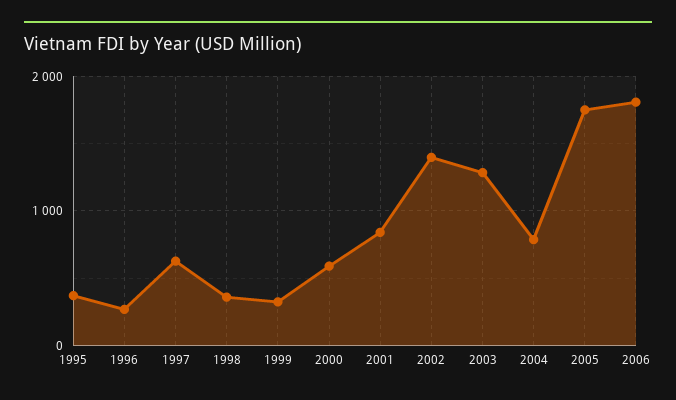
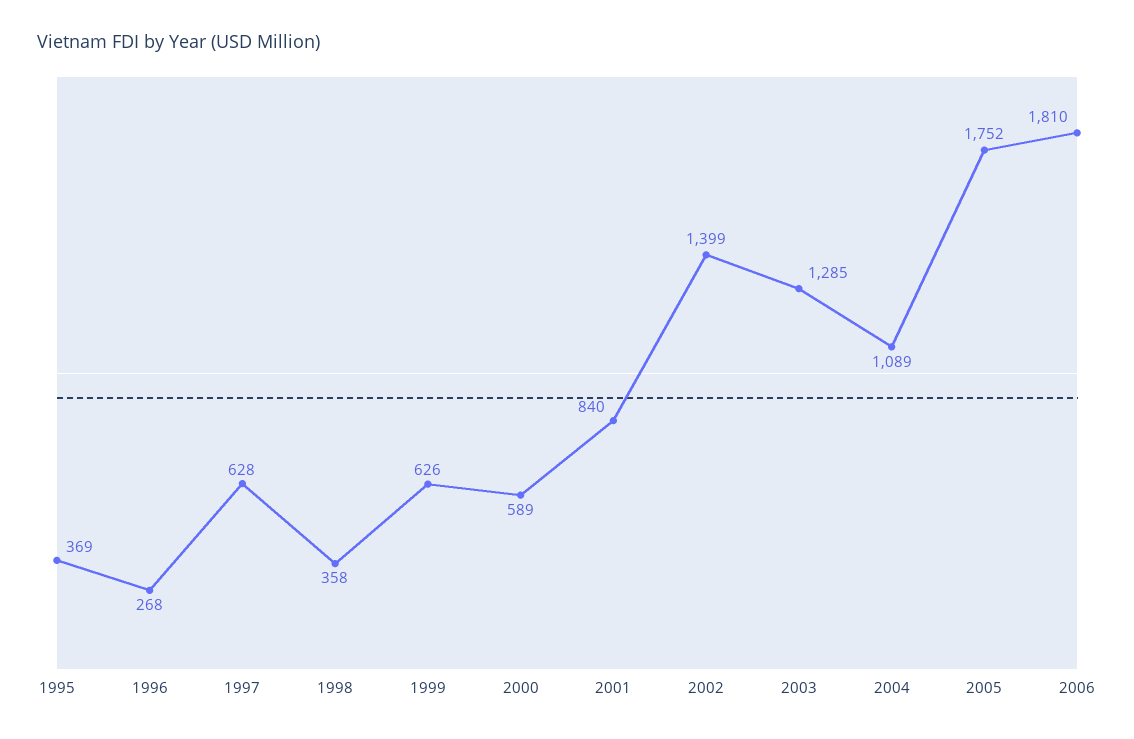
1999: 300 -> 626
2004: 800 -> 1089

